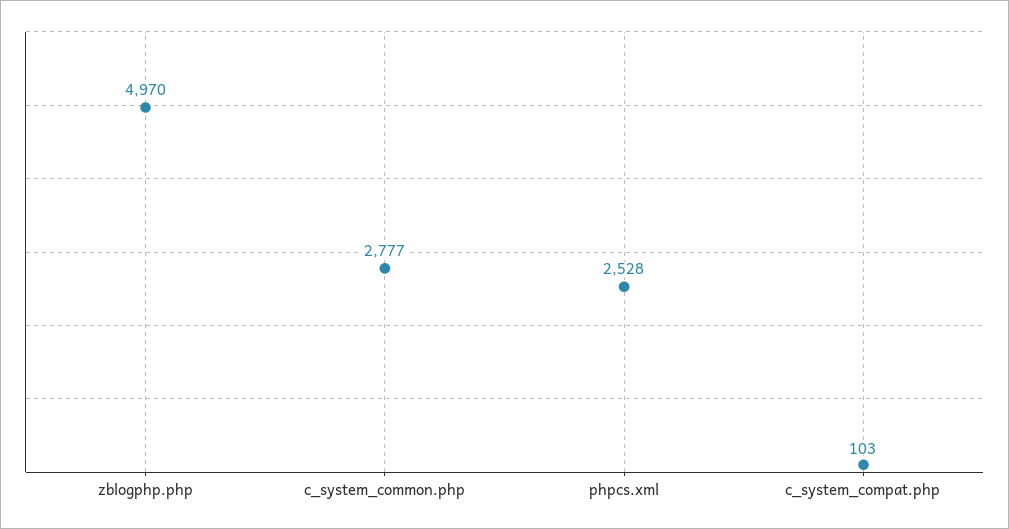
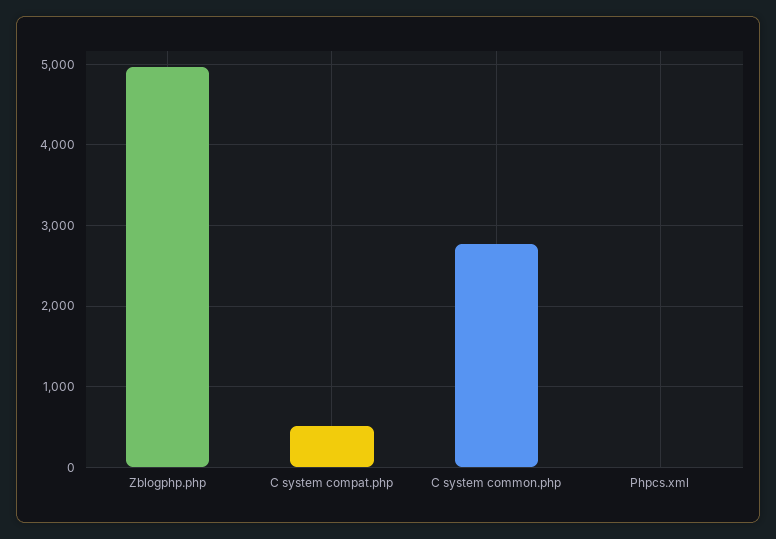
phpcs.xml: 2528 -> 0
c_system_compat.php: 103 -> 500

